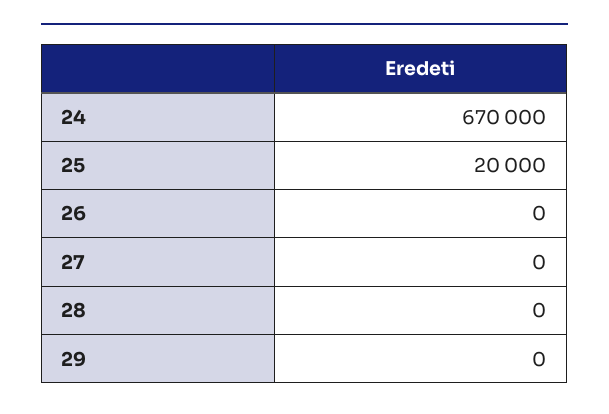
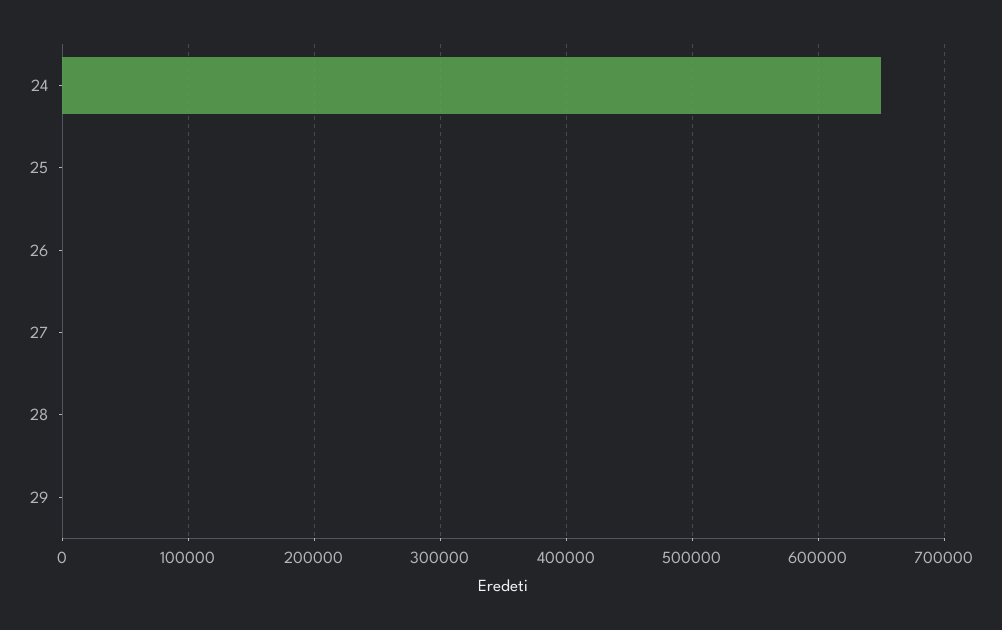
24: 670000 -> 650000
25: 20000 -> 0

